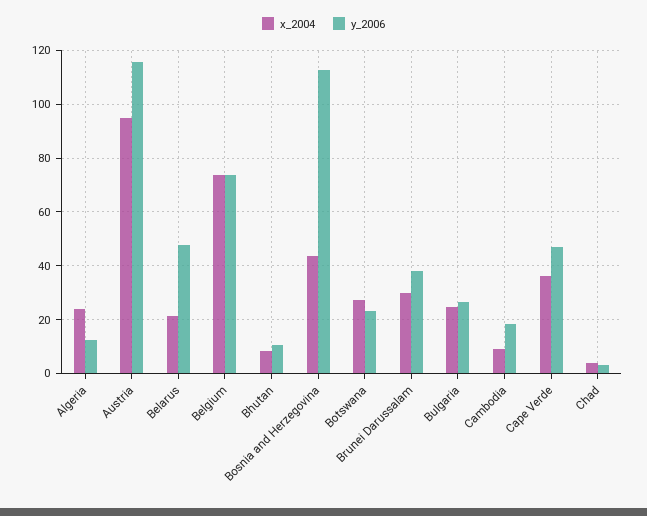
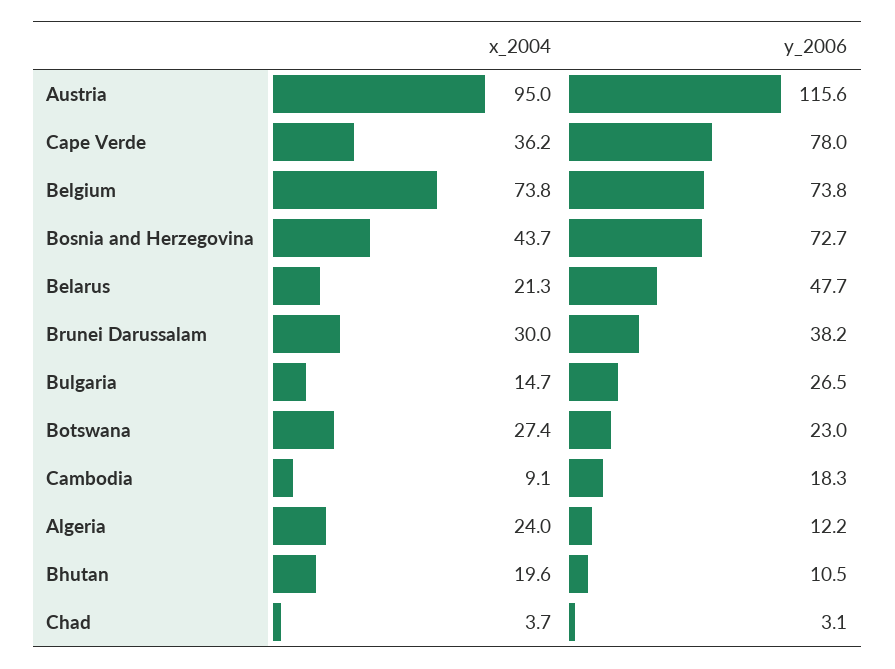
x_2004, Bhutan: 7.5 -> 19.6
y_2006, Bosnia and Herzegovina: 112.5 -> 72.7
x_2004, Bulgaria: 25 -> 14.7
y_2006, Cape Verde: 47.5 -> 78

